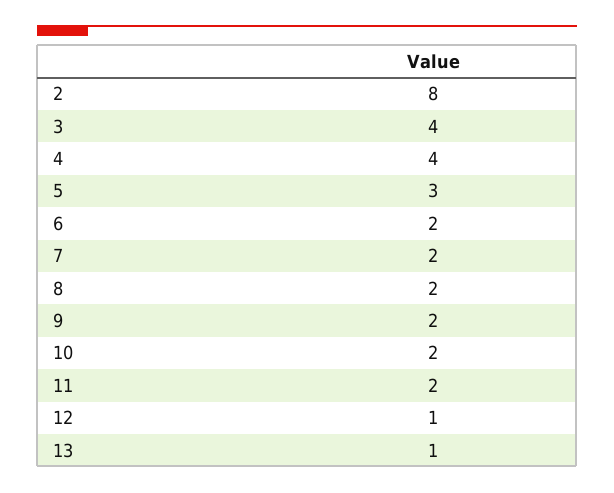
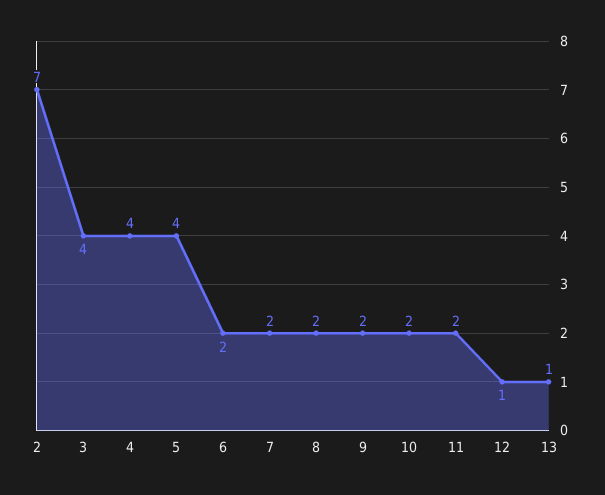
2: 8 -> 7
5: 3 -> 4

